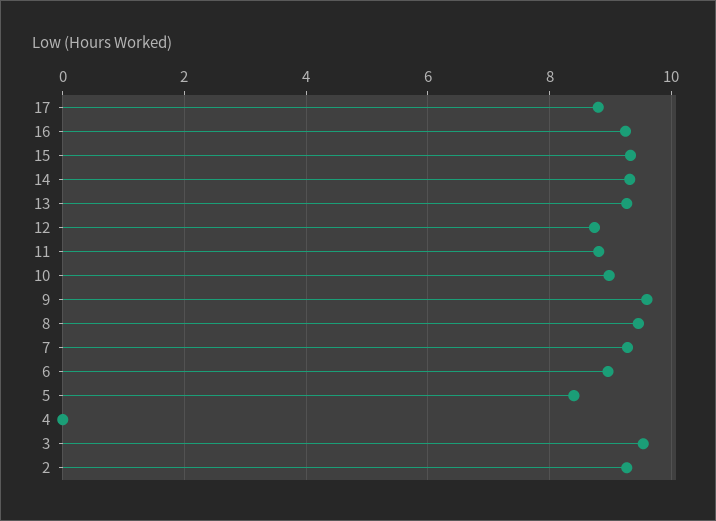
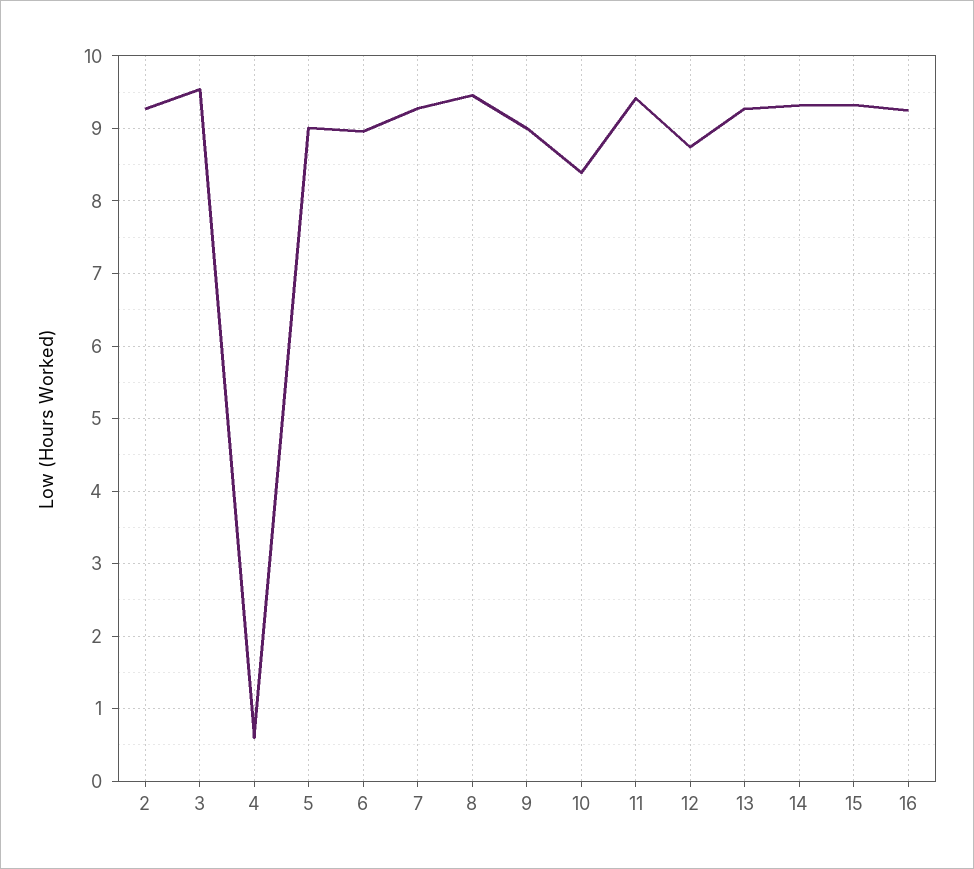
17: 8.8 -> none
11: 8.8 -> 9.4
10: 9 -> 8.4
9: 9.6 -> 9
5: 8.4 -> 9
4: 0 -> 0.6

